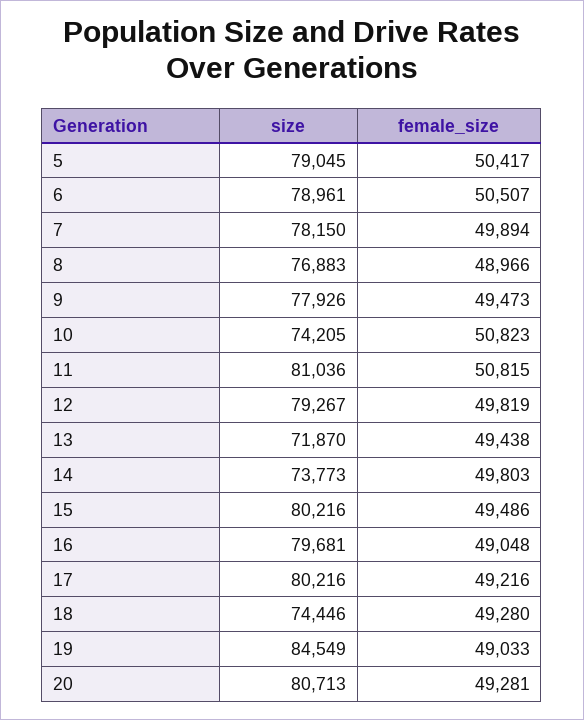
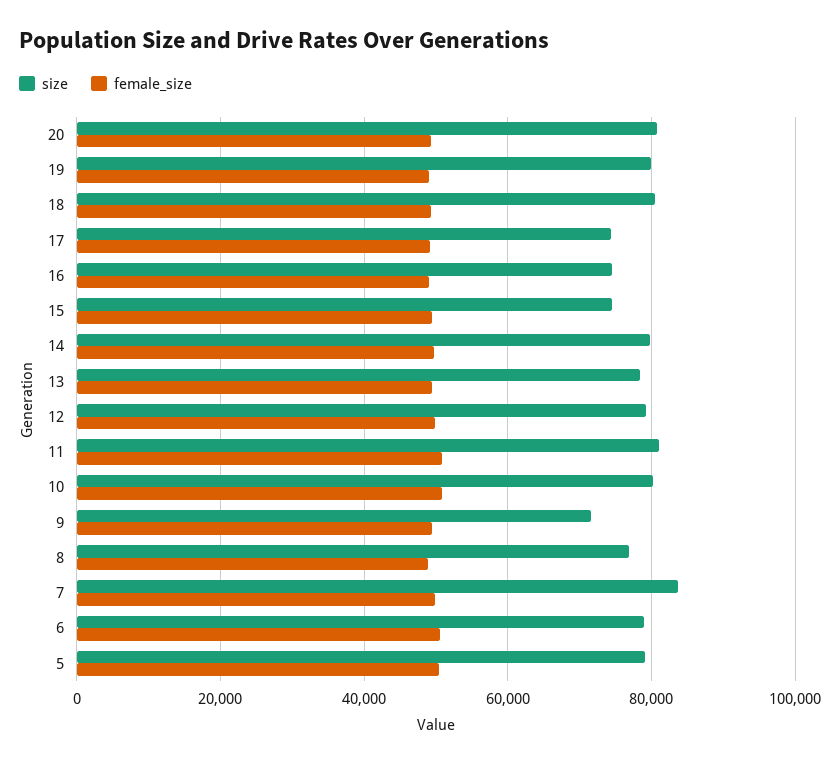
size, 7: 78150 -> 84000
size, 9: 77926 -> 72000
size, 10: 74205 -> 80000
size, 13: 71870 -> 78000
size, 14: 73773 -> 80000
size, 15: 80216 -> 74000
size, 16: 79681 -> 74000
size, 17: 80216 -> 74000
size, 18: 74446 -> 80000
size, 19: 84549 -> 80000

